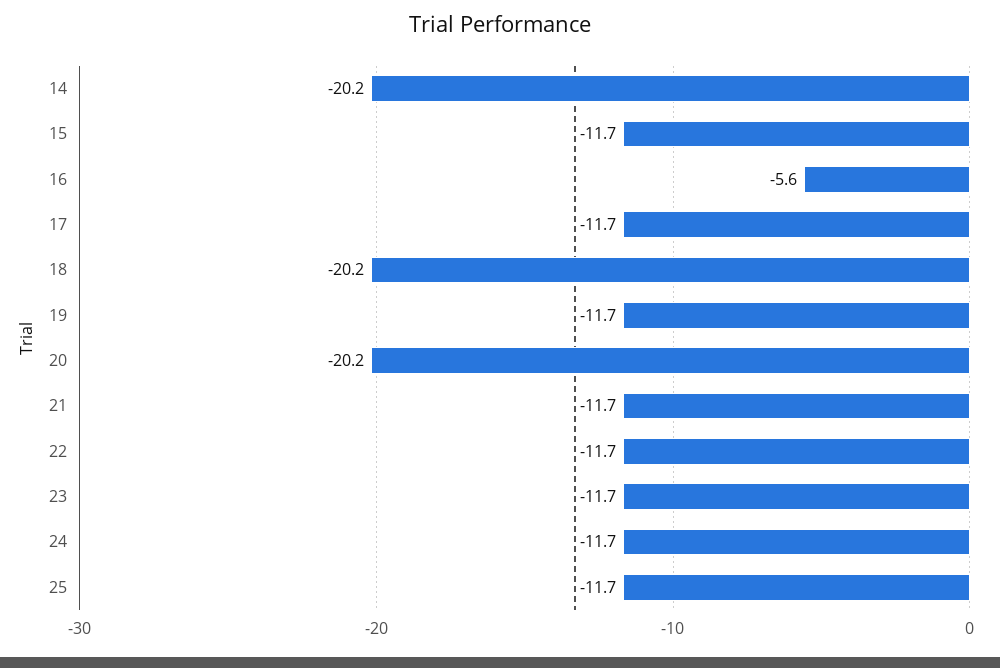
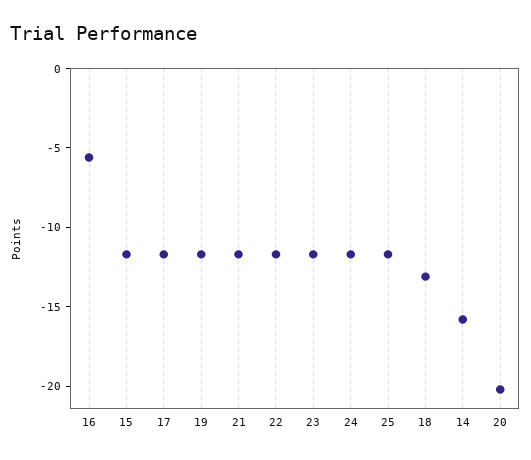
14: -20.2 -> -16
18: -20.2 -> -13

